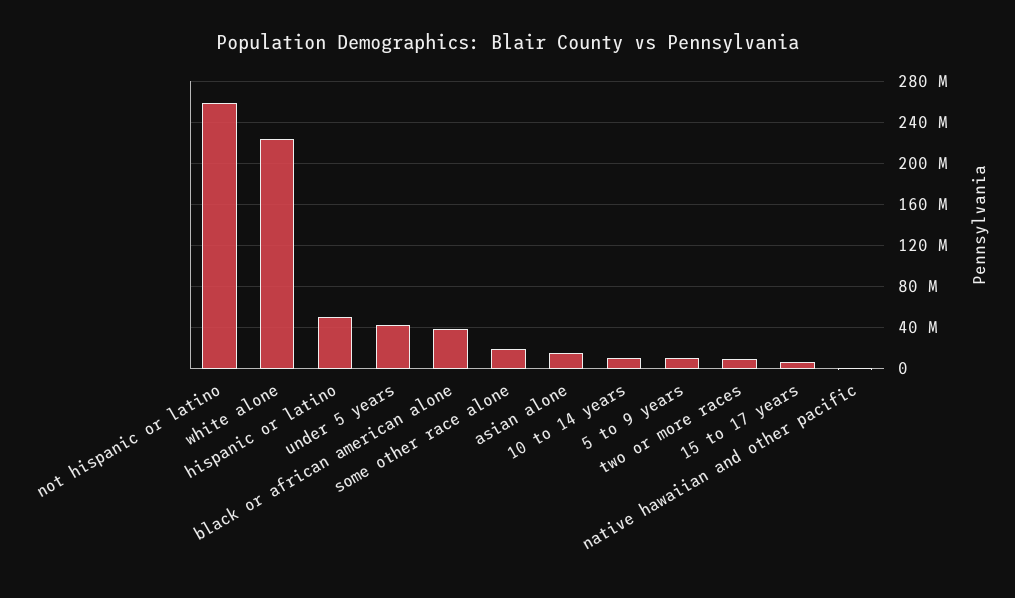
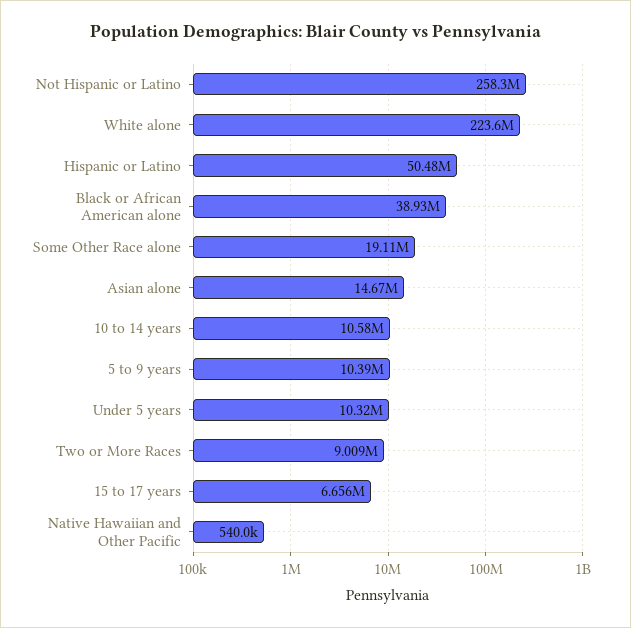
under 5 years: 40000000 -> 10320000

